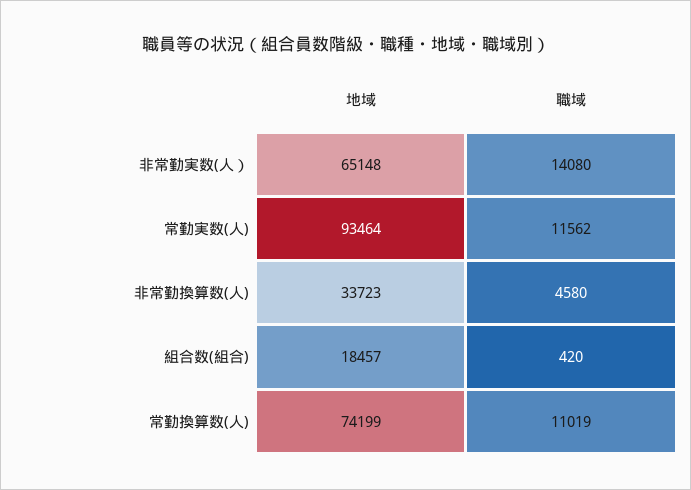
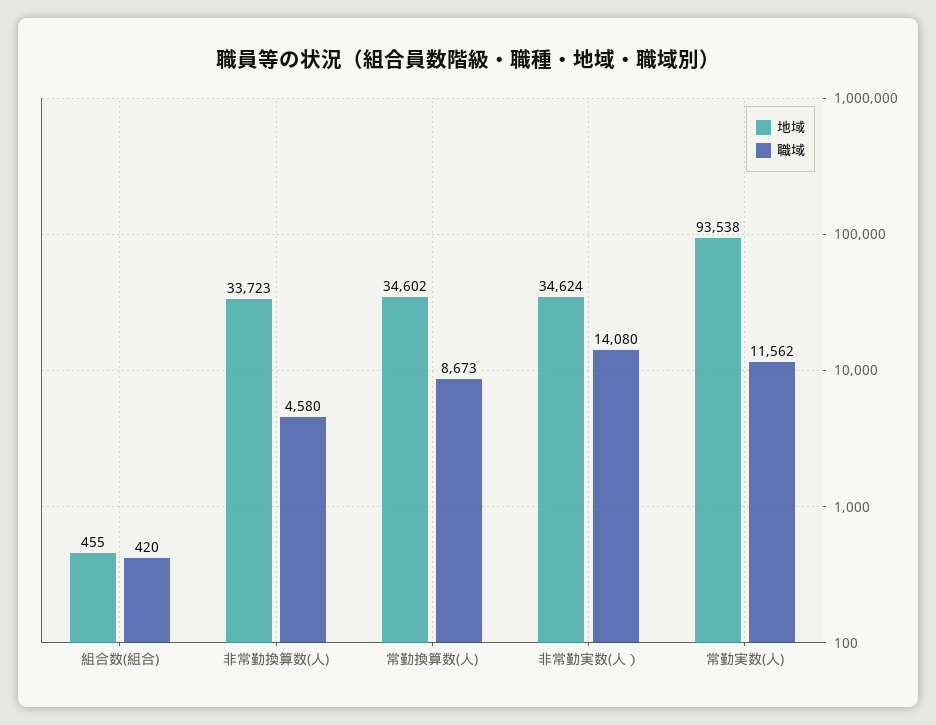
地域, 非常勤実数(人）: 65148 -> 34624
地域, 常勤実数(人): 93464 -> 93538
地域, 組合数(組合): 18457 -> 455
地域, 常勤換算数(人): 74199 -> 34602
職域, 常勤換算数(人): 11019 -> 8673

